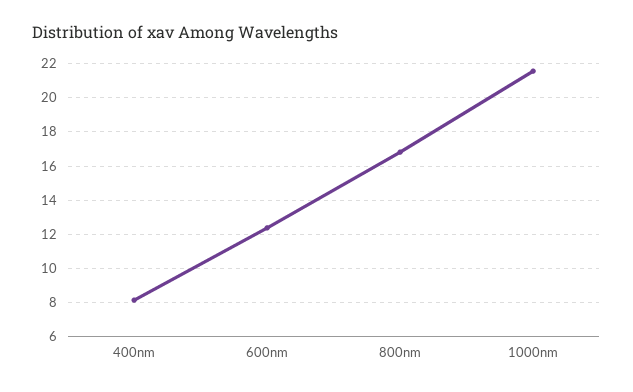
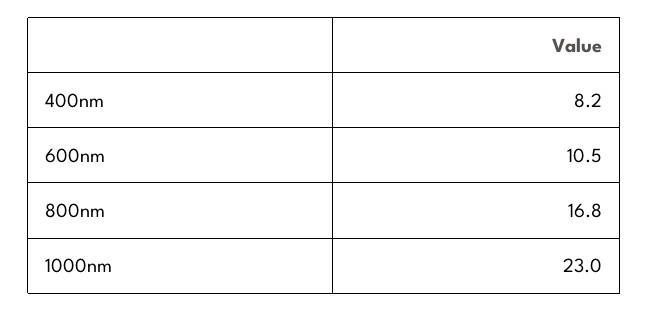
600nm: 12.5 -> 10.5
1000nm: 21.5 -> 23

